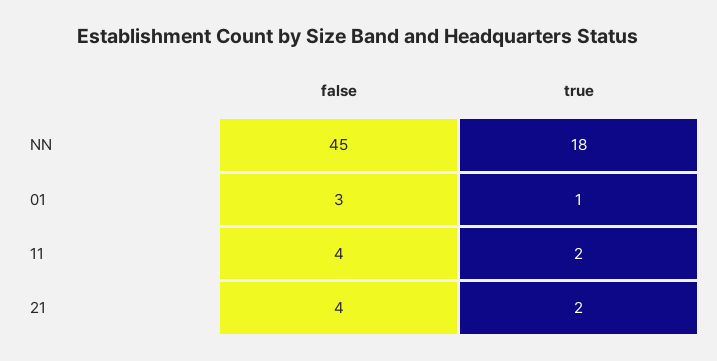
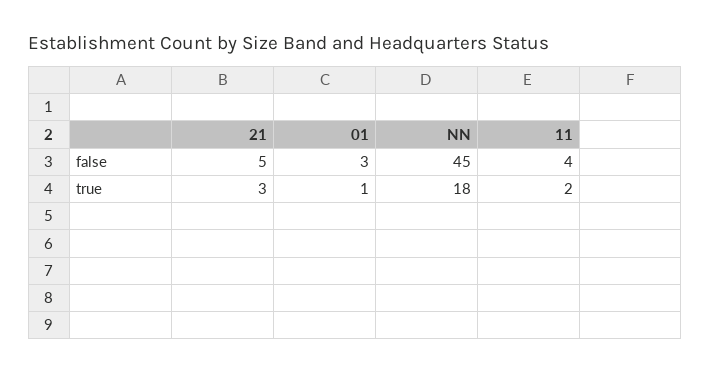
false, 21: 4 -> 5
true, 21: 2 -> 3

